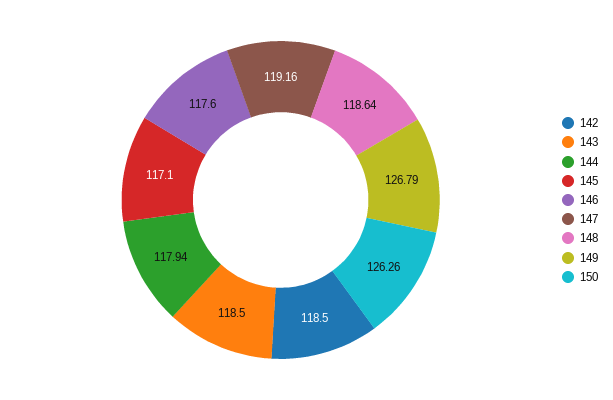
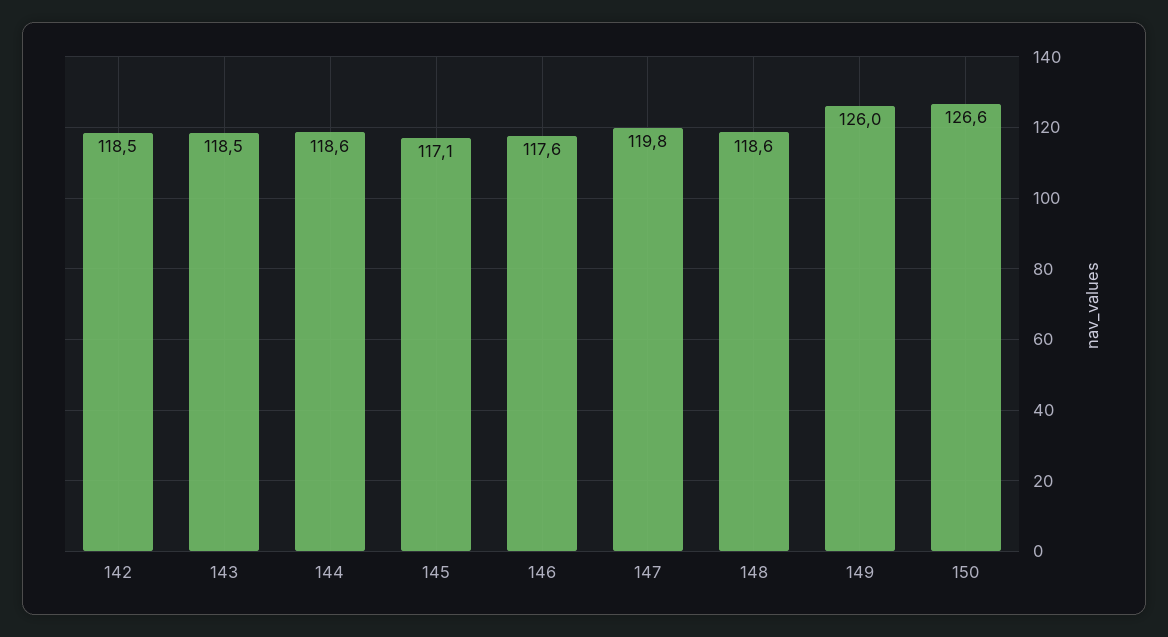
144: 117.94 -> 118.6
147: 119.16 -> 119.8
149: 126.79 -> 126
150: 126.26 -> 126.6

